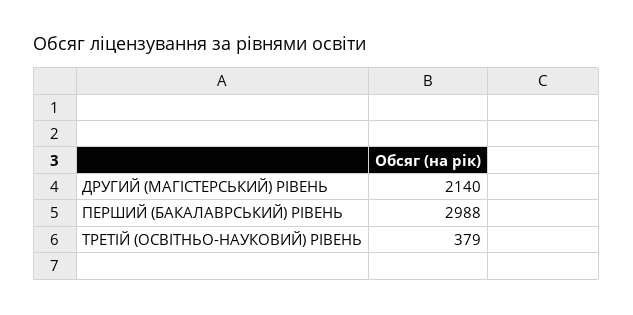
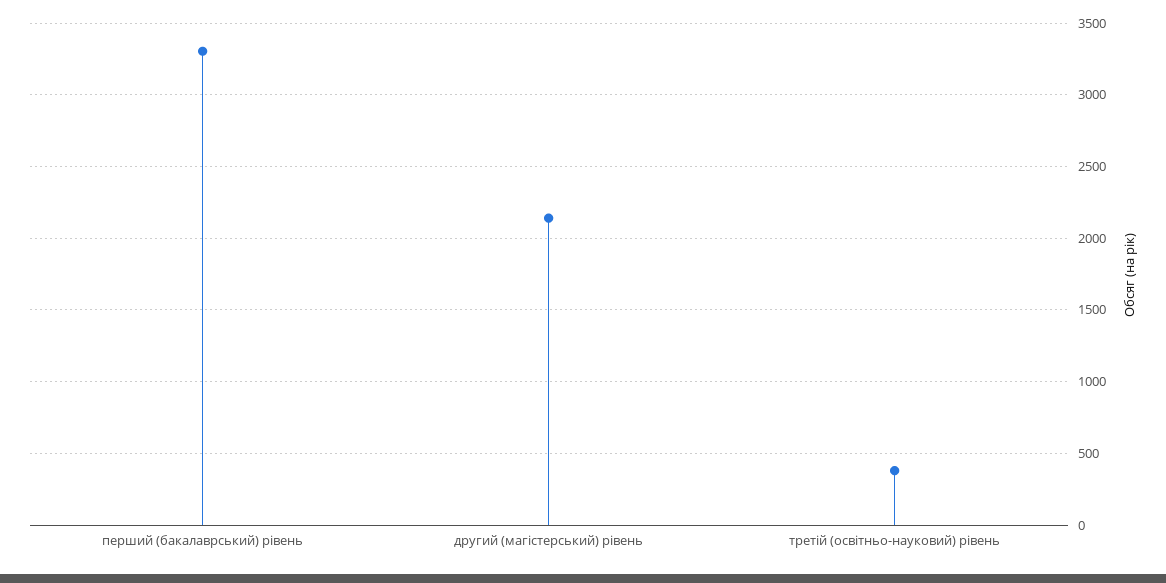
ПЕРШИЙ (БАКАЛАВРСЬКИЙ) РІВЕНЬ: 2988 -> 3300

